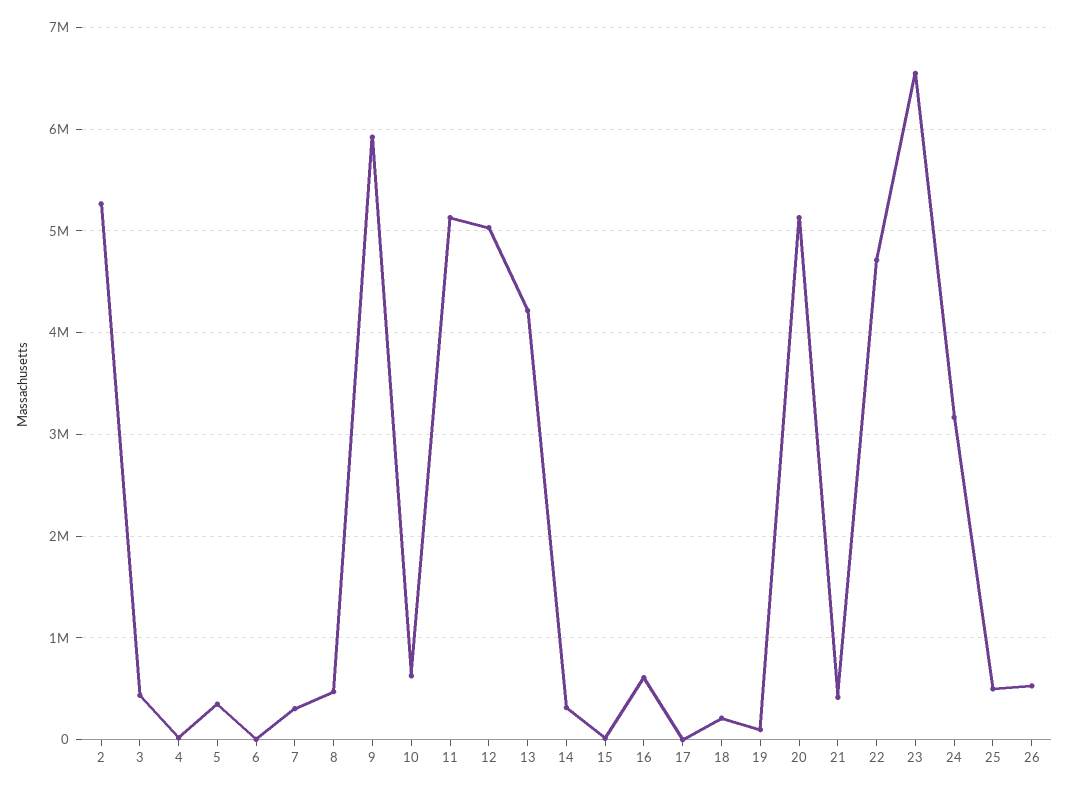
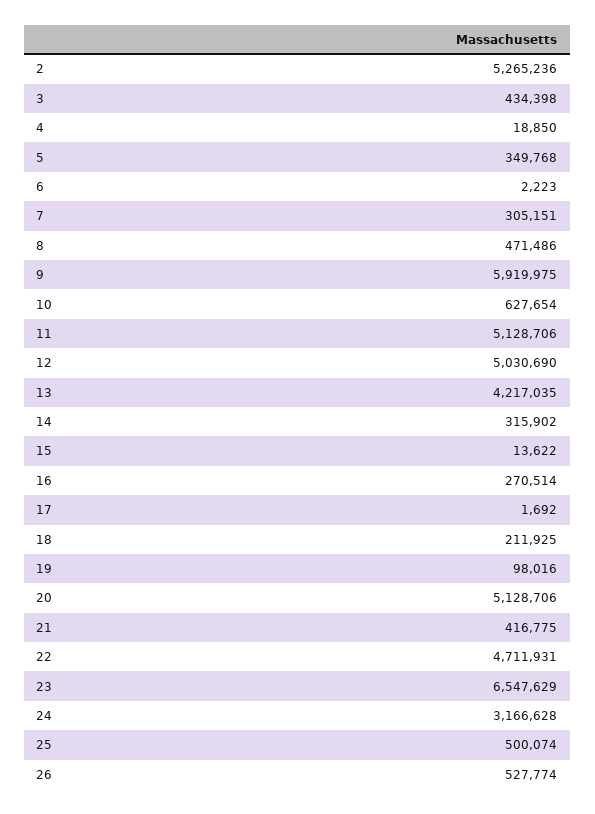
16: 600000 -> 270514

